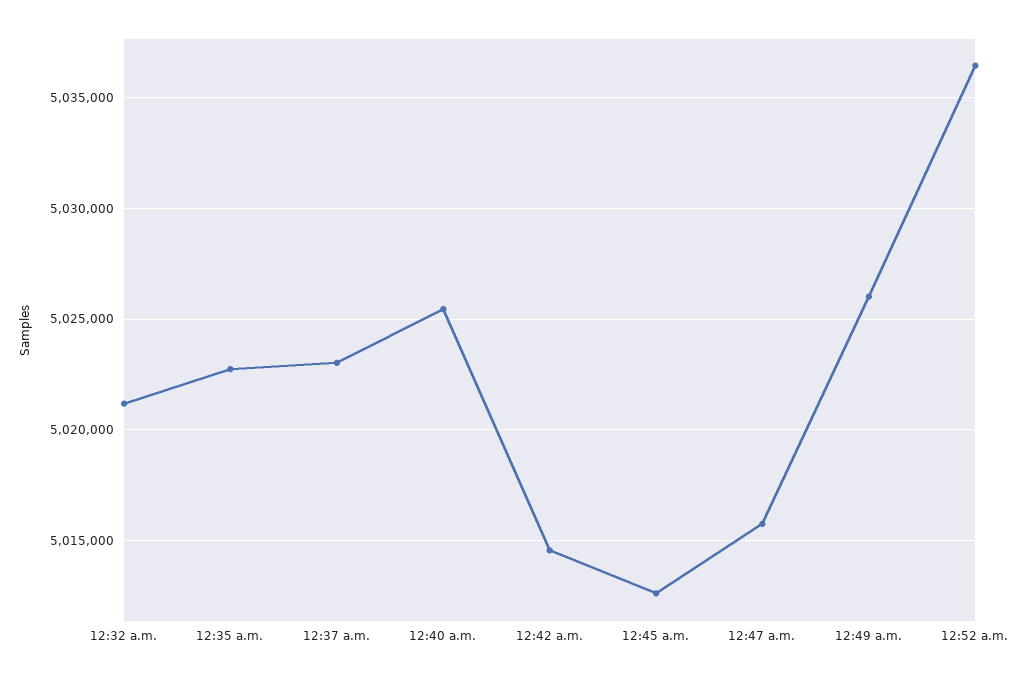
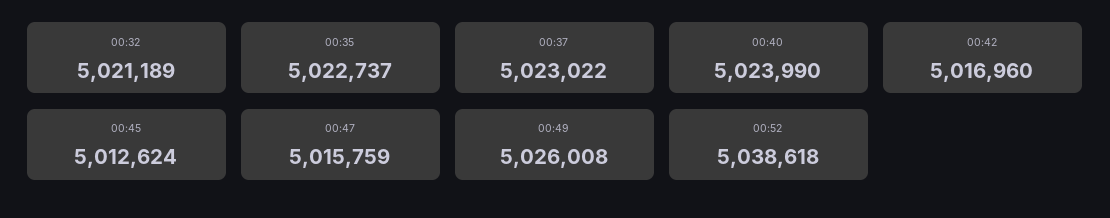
12:40 a.m.: 5025500 -> 5023990
12:42 a.m.: 5014500 -> 5016960
12:52 a.m.: 5036500 -> 5038618

